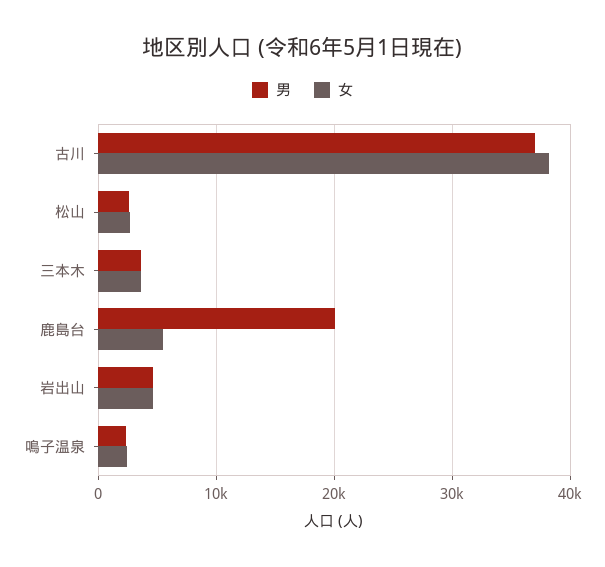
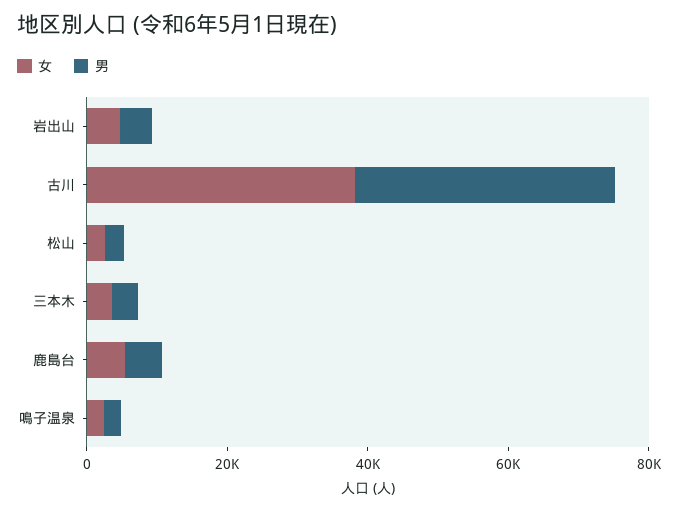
男, 鹿島台: 20000 -> 5000

